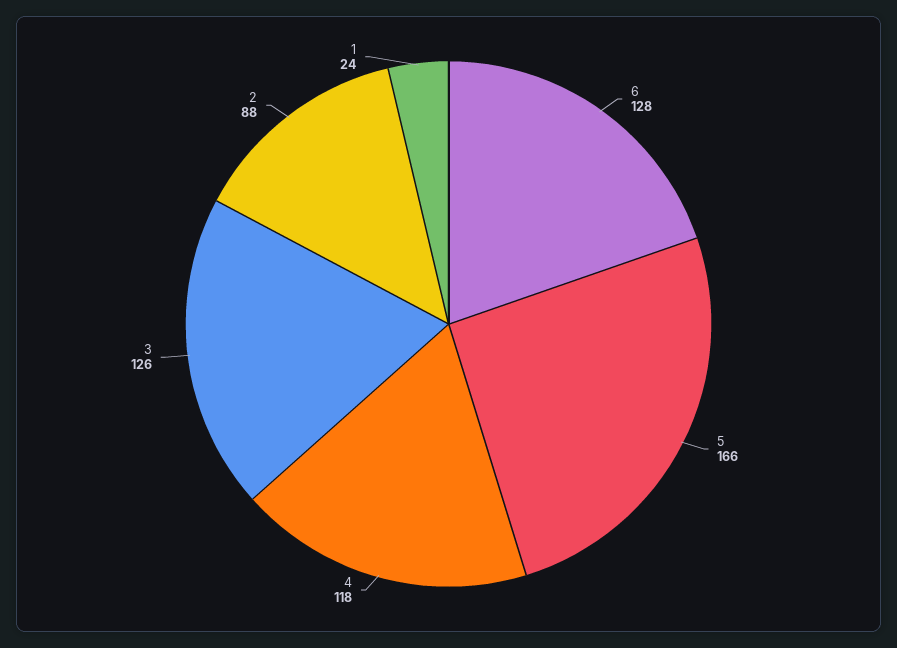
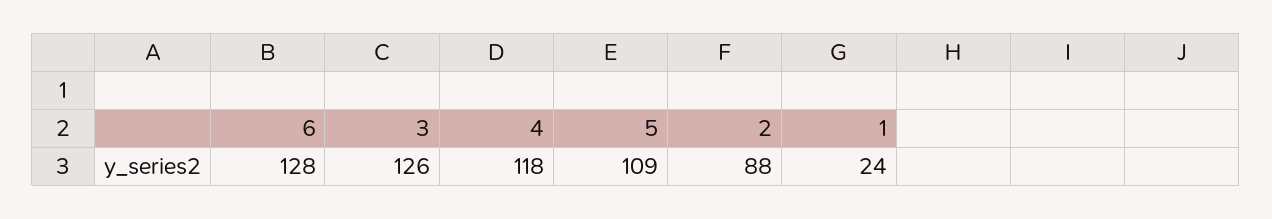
5: 166 -> 109

